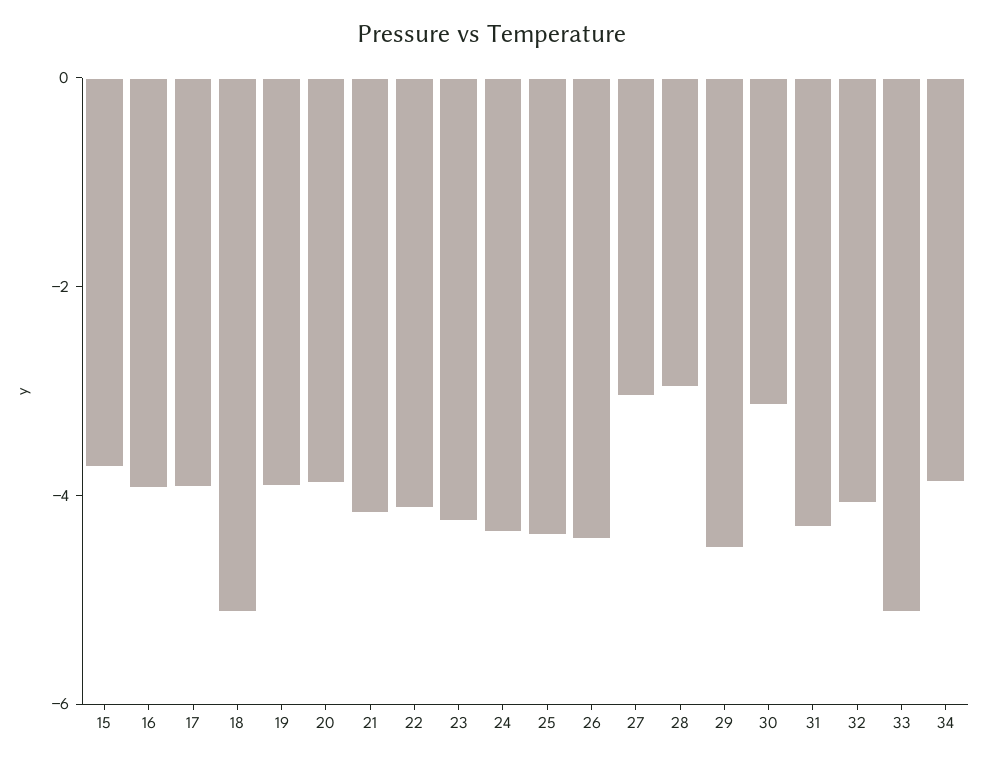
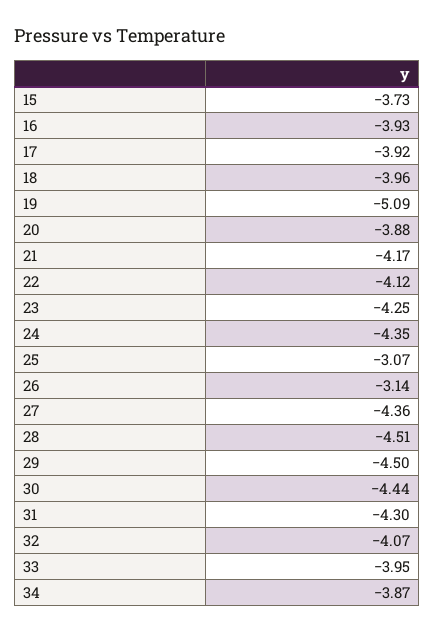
18: -5 -> -3.96
19: -4 -> -5.09
25: -4.5 -> -3.07
26: -4.5 -> -3.14
27: -3 -> -4.36
28: -3 -> -4.51
30: -3 -> -4.44
33: -5 -> -3.95

